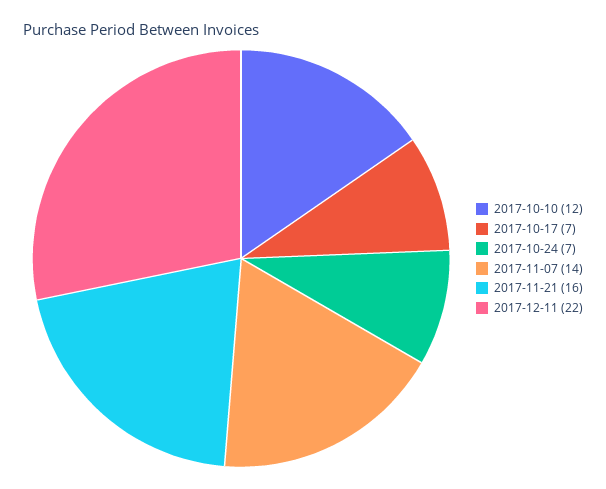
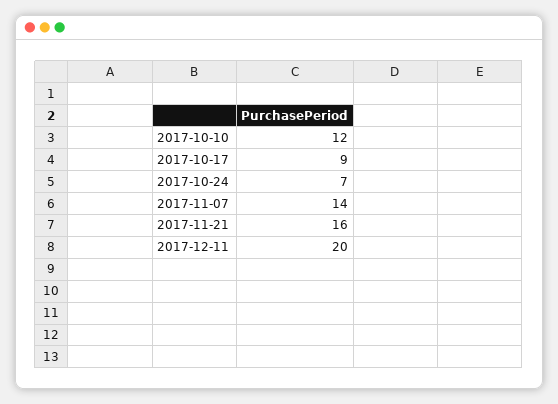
2017-10-17: 7 -> 9
2017-12-11: 22 -> 20

